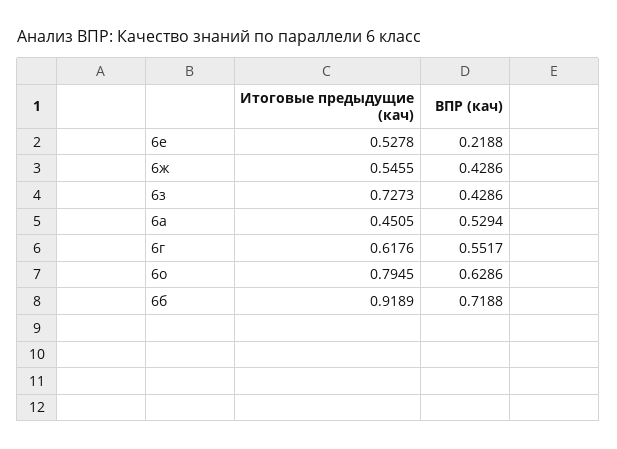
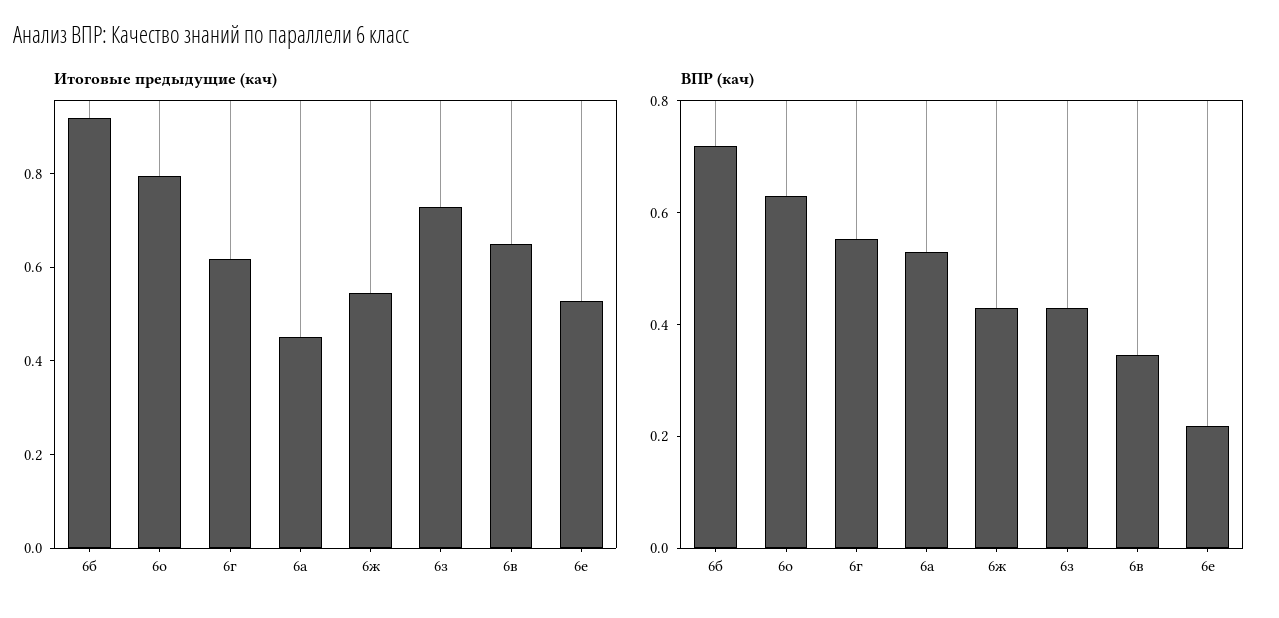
Итоговые предыдущие (кач), 6в: none -> 0.65
ВПР (кач), 6в: none -> 0.35

